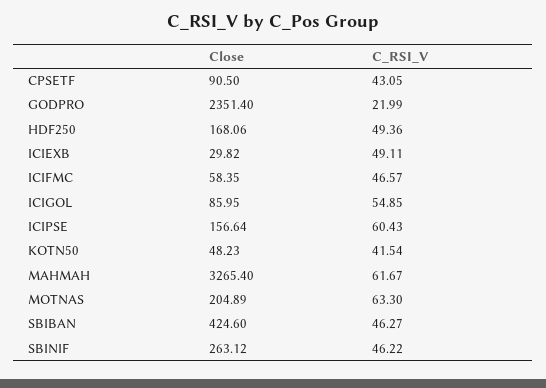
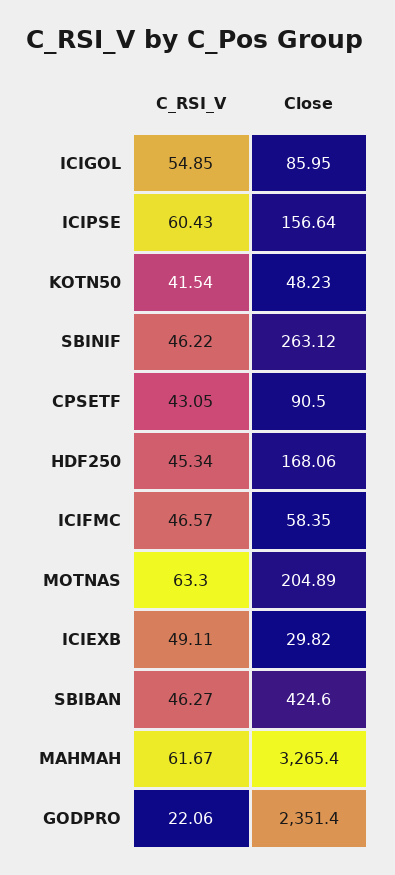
C_RSI_V, GODPRO: 21.99 -> 22.06
C_RSI_V, HDF250: 49.36 -> 45.34

